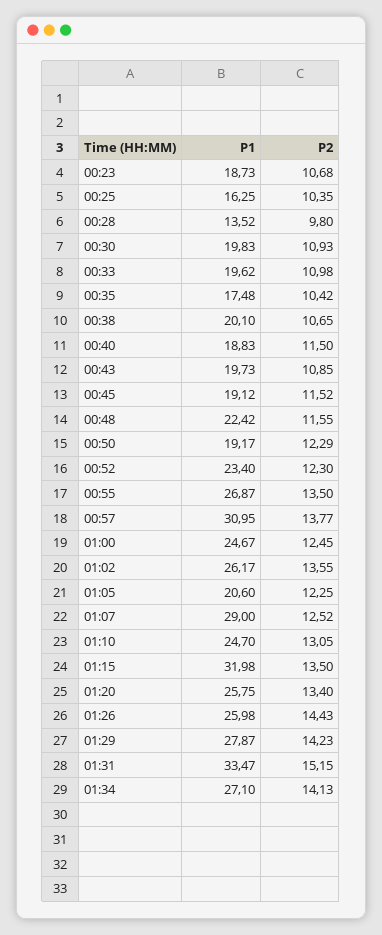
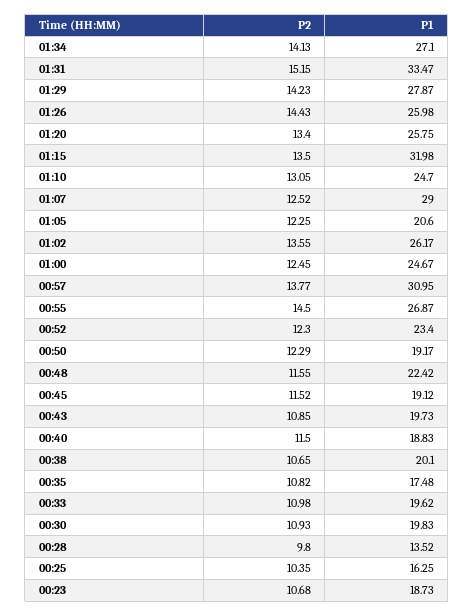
P2, 00:35: 10.42 -> 10.82
P2, 00:55: 13.5 -> 14.5

